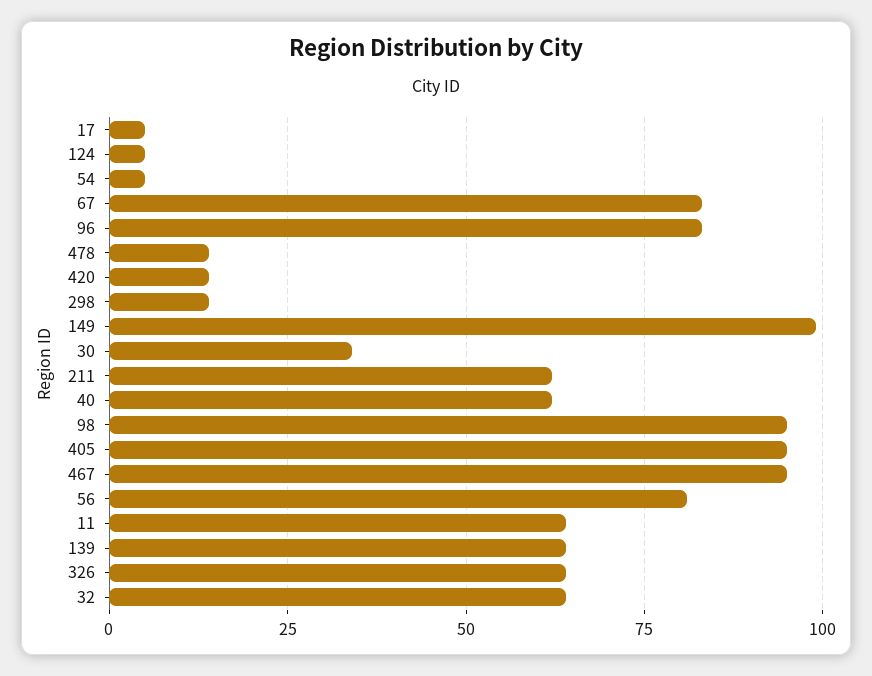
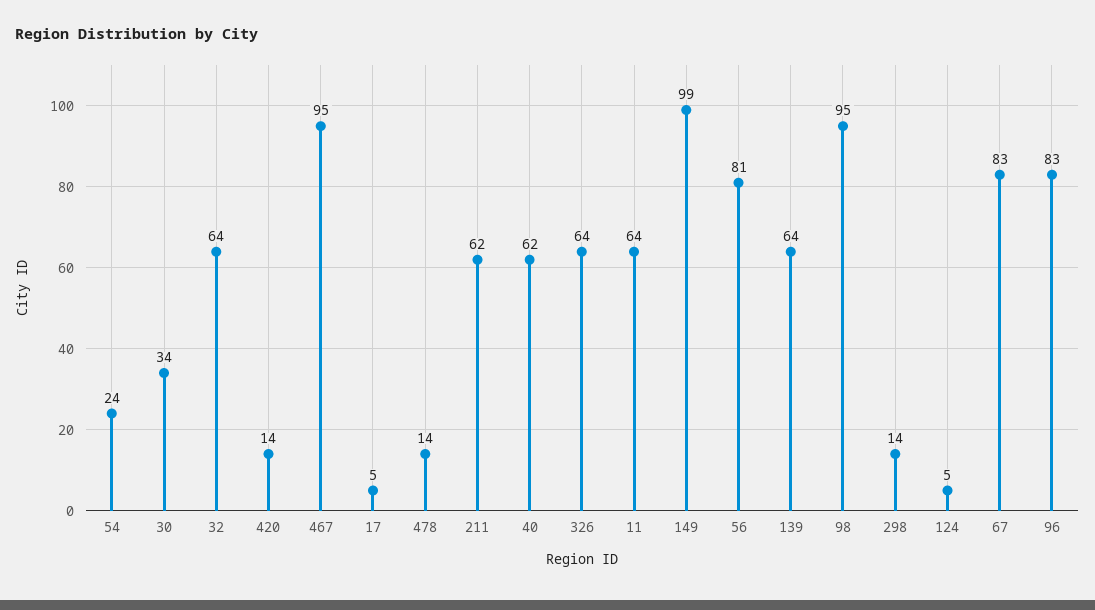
54: 5 -> 24
405: 95 -> none

